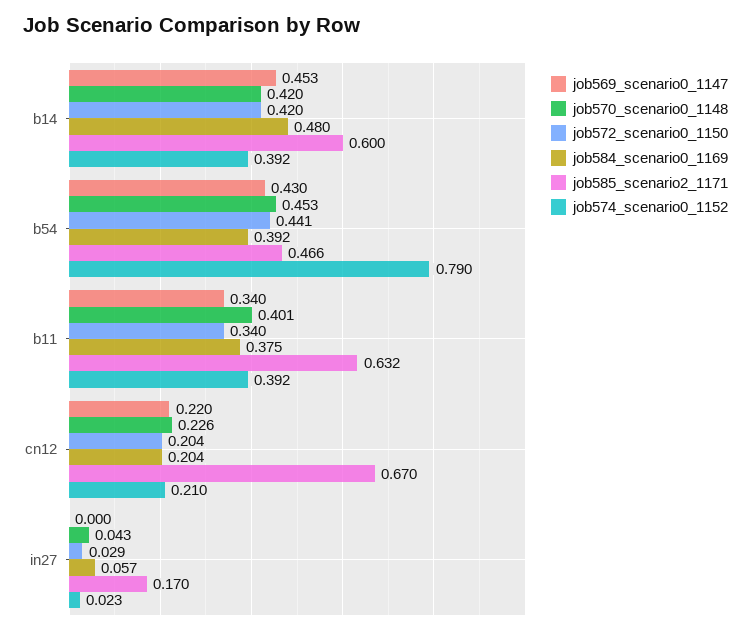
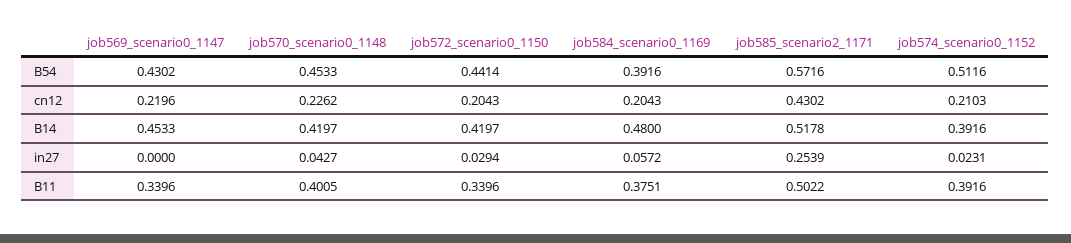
job585_scenario2_1171, b14: 0.6 -> 0.5178
job585_scenario2_1171, b54: 0.466 -> 0.5716
job574_scenario0_1152, b54: 0.79 -> 0.5116
job585_scenario2_1171, b11: 0.632 -> 0.5022
job585_scenario2_1171, cn12: 0.67 -> 0.4302
job585_scenario2_1171, in27: 0.17 -> 0.2539

